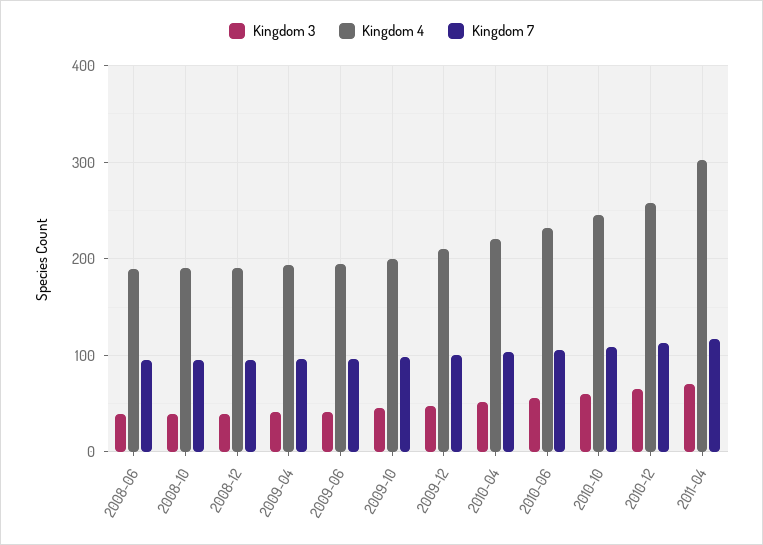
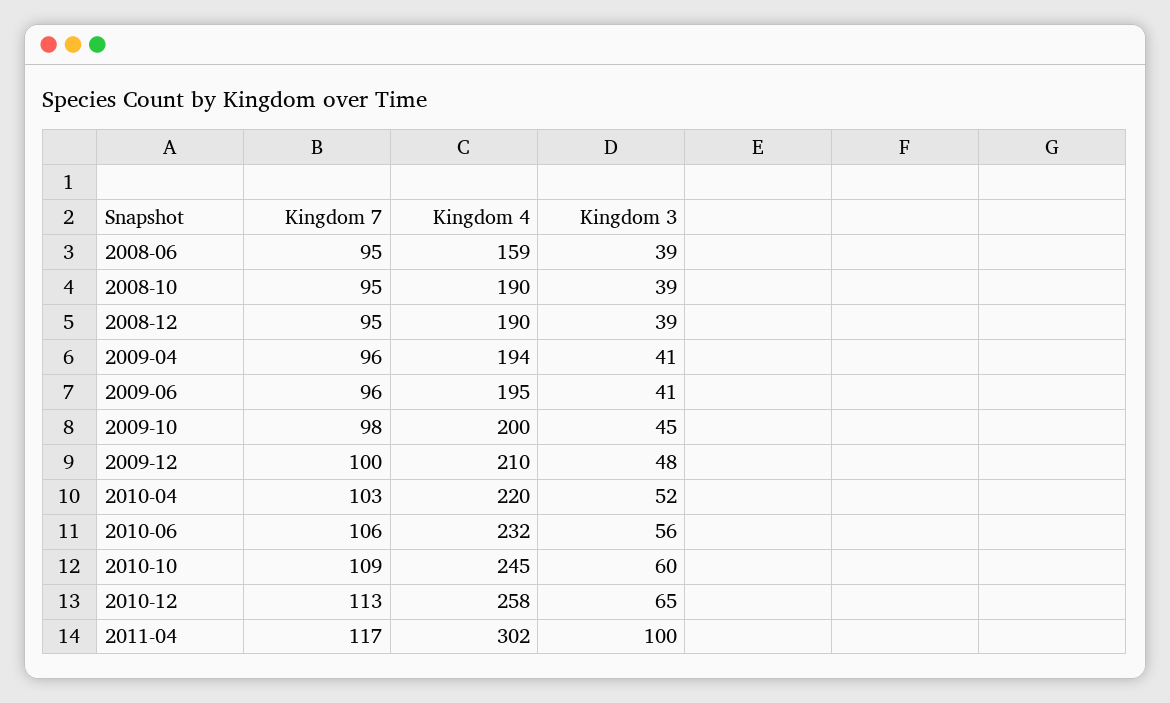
Kingdom 4, 2008-06: 190 -> 159
Kingdom 3, 2011-04: 70 -> 100

